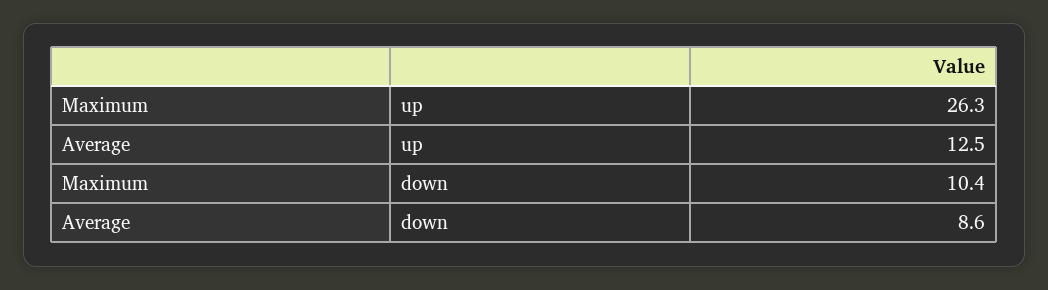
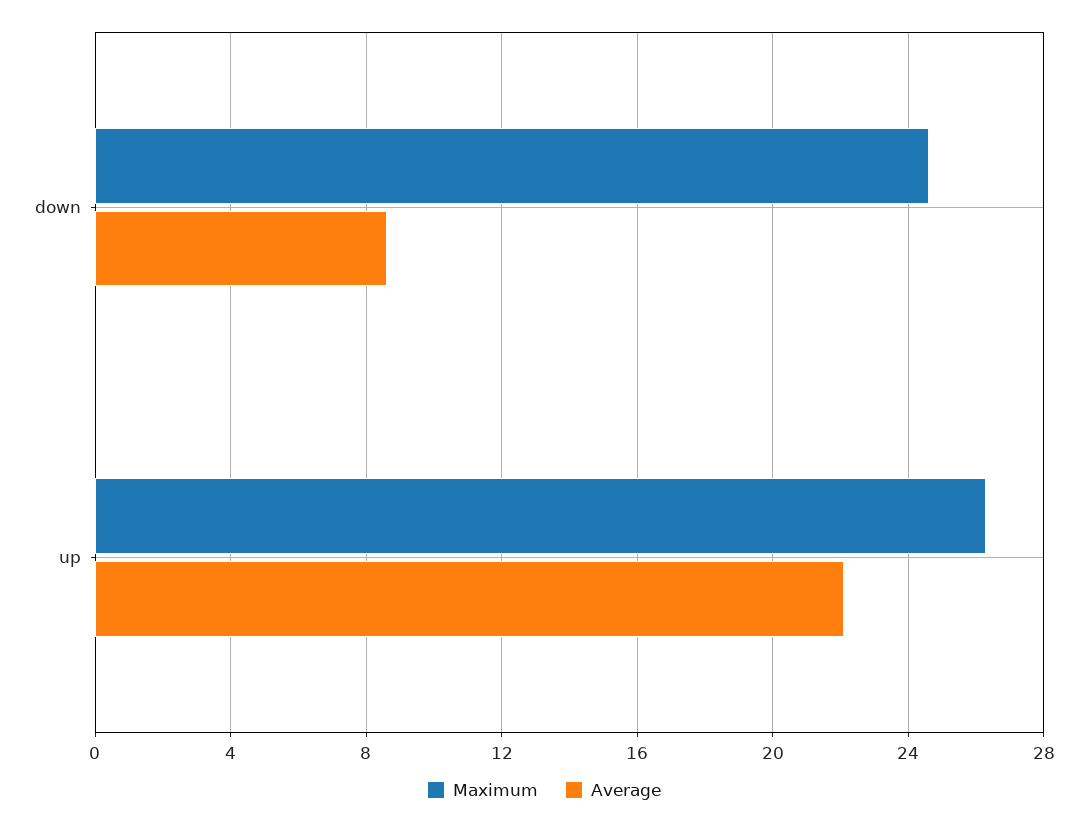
Average, up: 12.5 -> 22
Maximum, down: 10.4 -> 24.5

